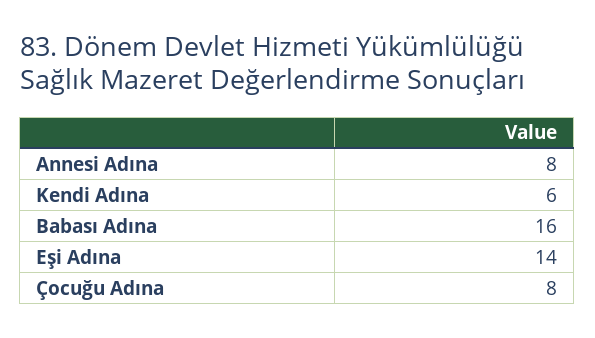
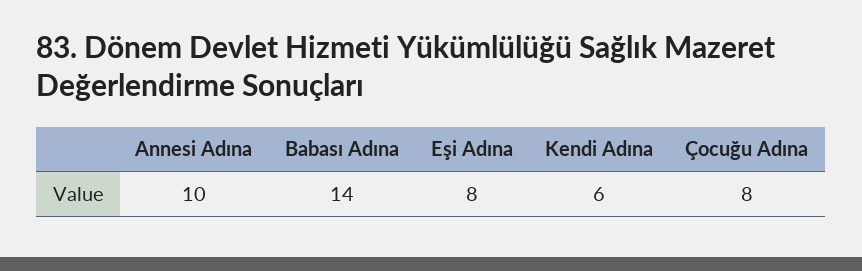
Annesi Adına: 8 -> 10
Babası Adına: 16 -> 14
Eşi Adına: 14 -> 8

